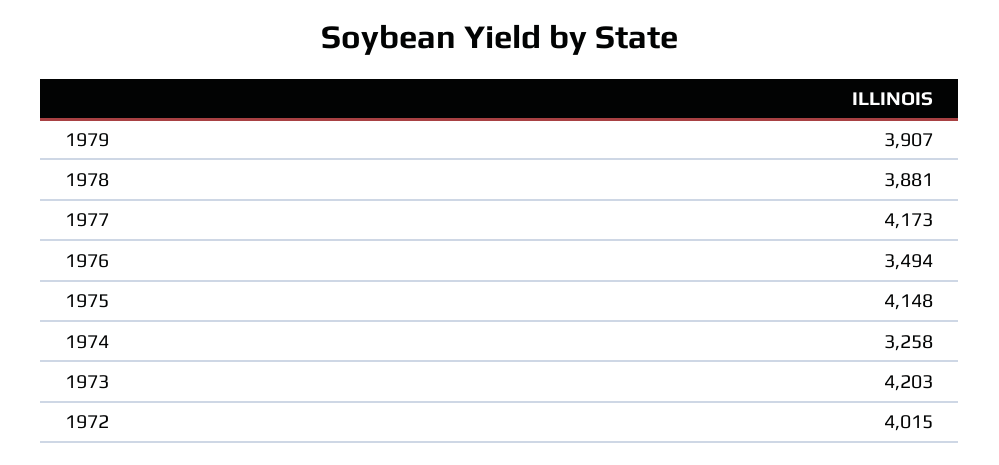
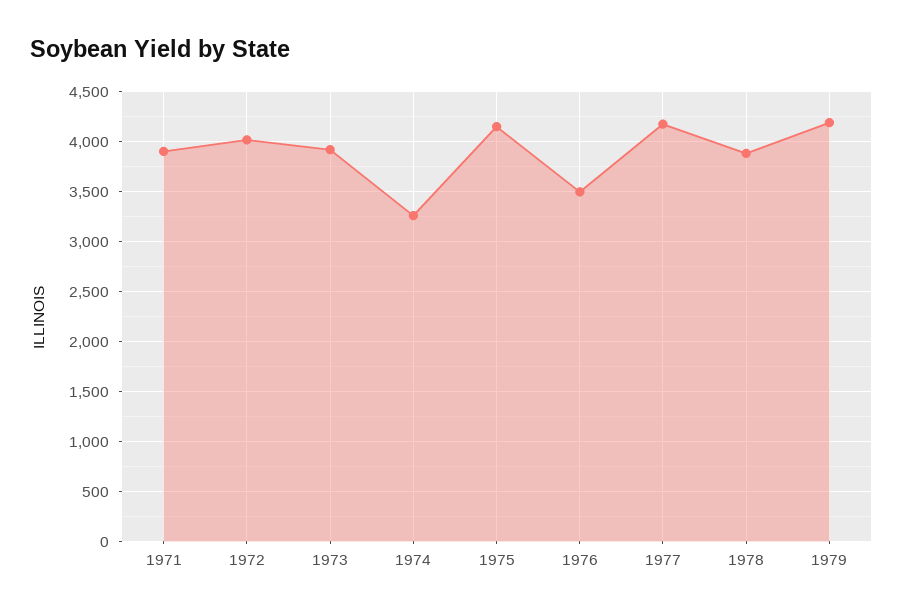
1979: 3907 -> 4200
1973: 4203 -> 3900
1971: none -> 3900

